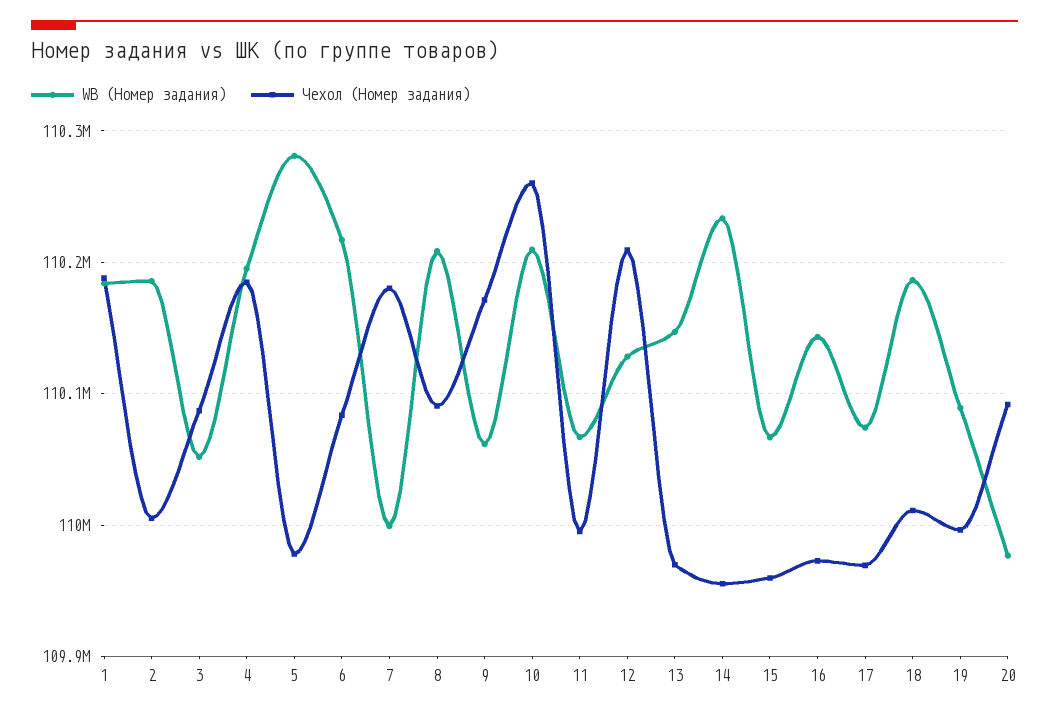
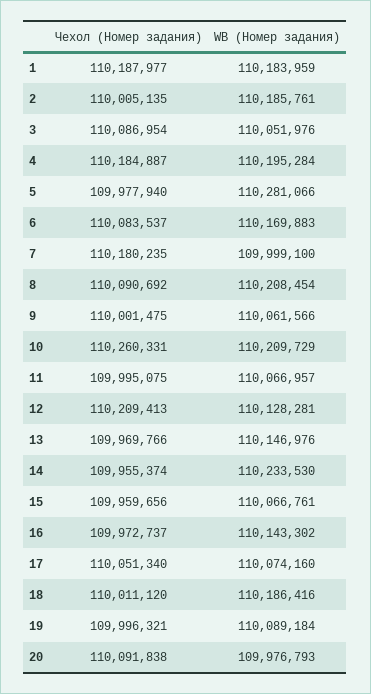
WB (Номер задания), 6: 110220000 -> 110169883
Чехол (Номер задания), 9: 110170000 -> 110001475
Чехол (Номер задания), 17: 109970000 -> 110051340

